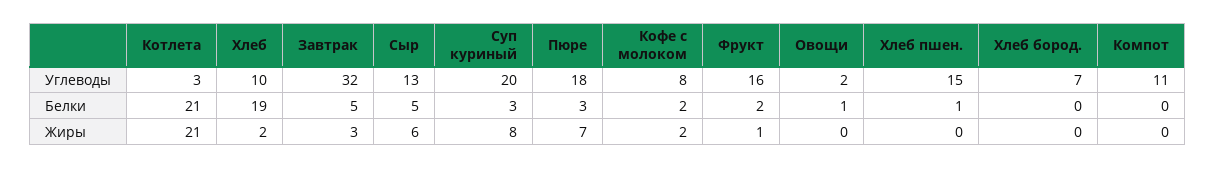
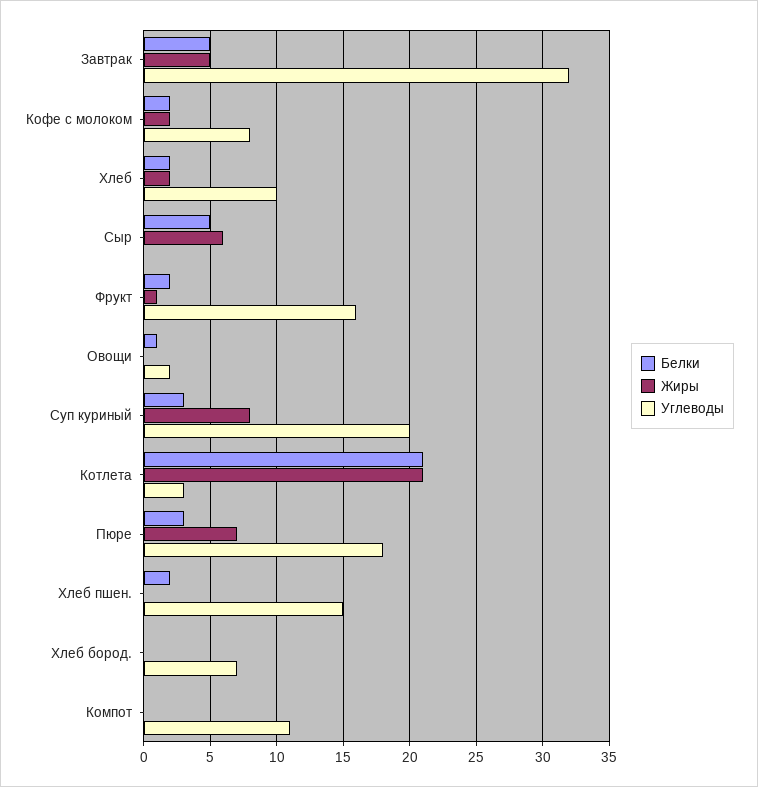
Углеводы, Сыр: 13 -> 0
Белки, Хлеб: 19 -> 2
Белки, Хлеб пшен.: 1 -> 2
Жиры, Завтрак: 3 -> 5

